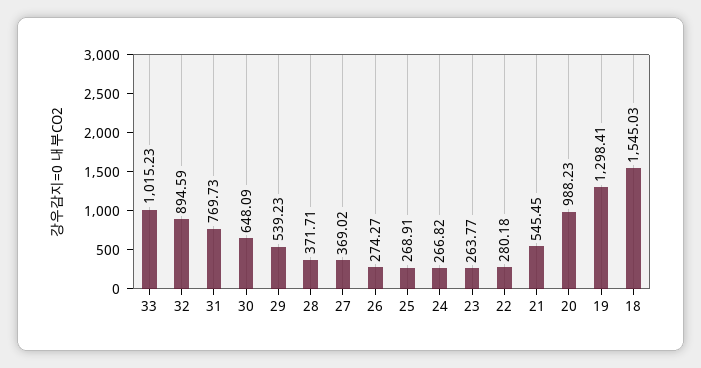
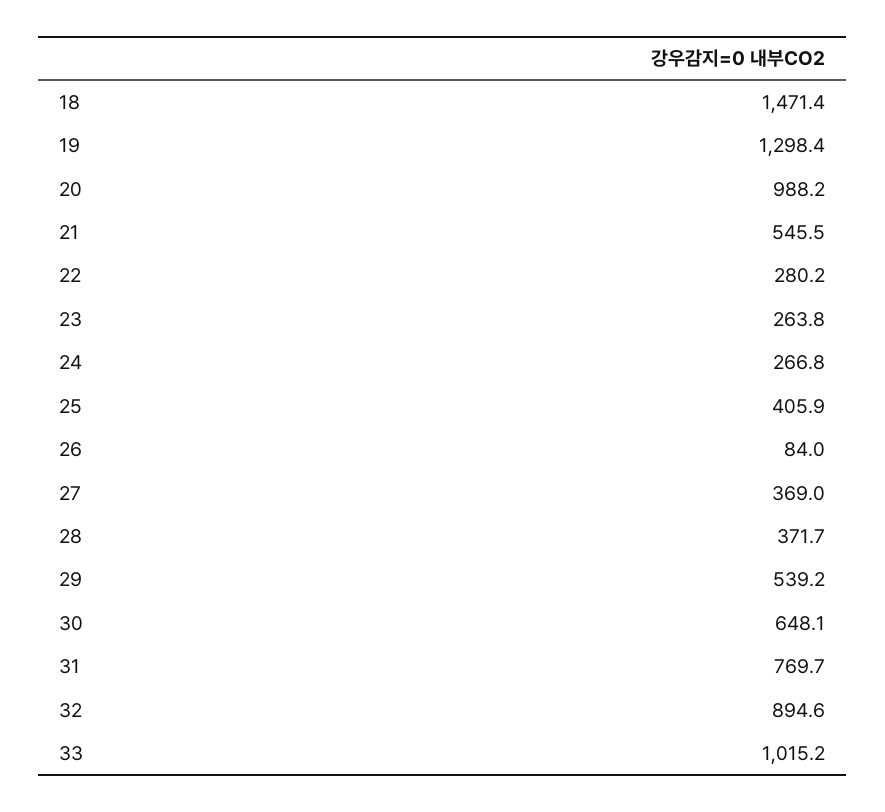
26: 274.27 -> 84
25: 268.91 -> 405.9
18: 1545.03 -> 1471.4

